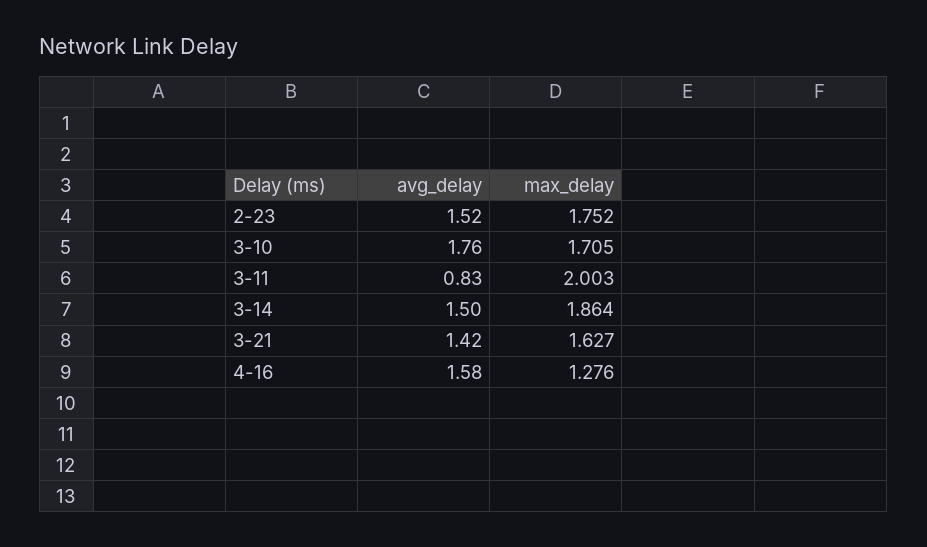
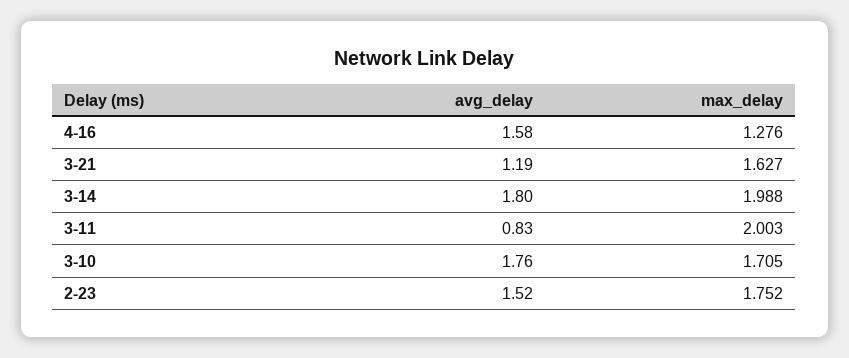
avg_delay, 3-14: 1.5 -> 1.8
max_delay, 3-14: 1.864 -> 1.988
avg_delay, 3-21: 1.42 -> 1.19

